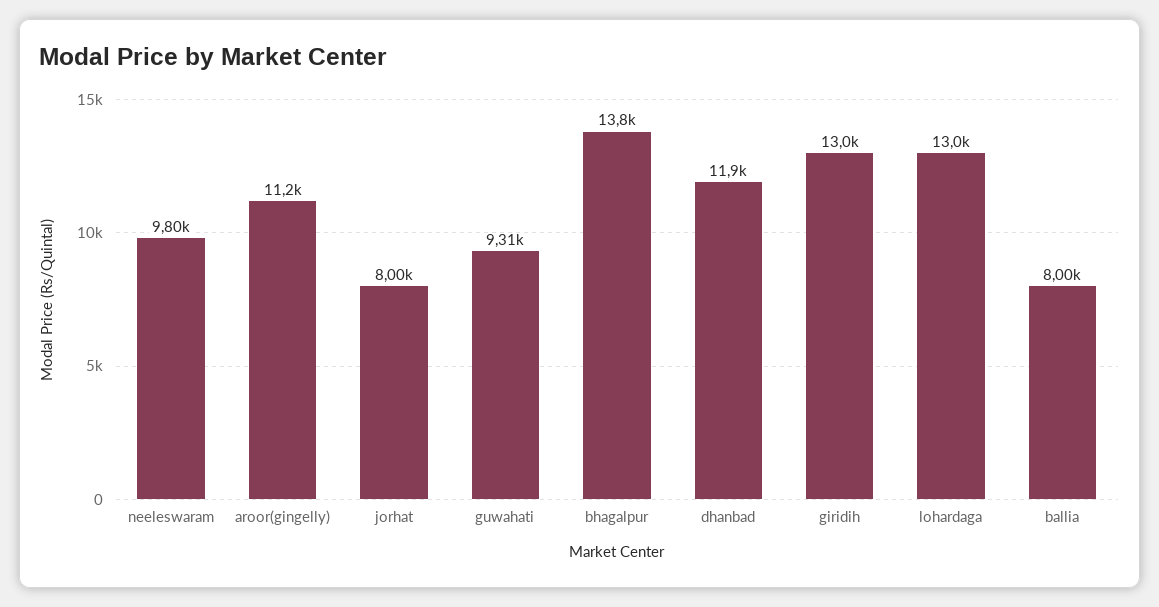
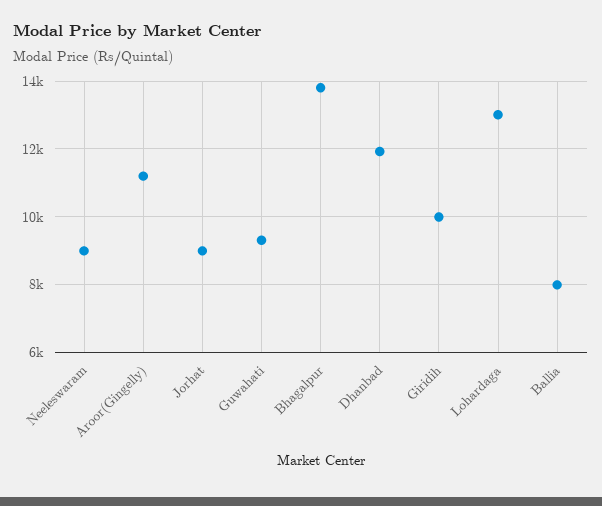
neeleswaram: 9800 -> 9000
jorhat: 8000 -> 9000
giridih: 13000 -> 10000

